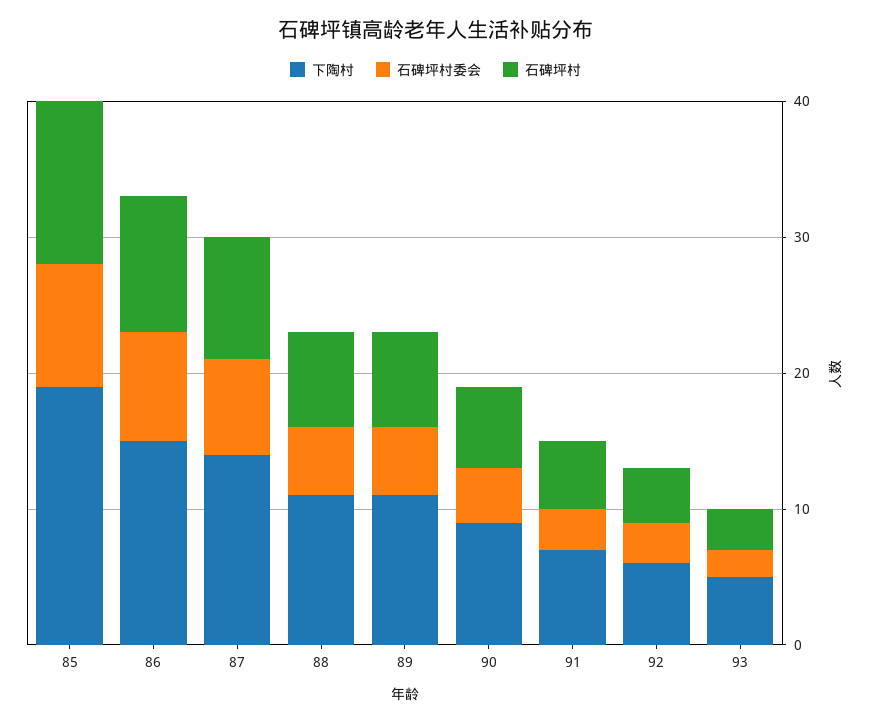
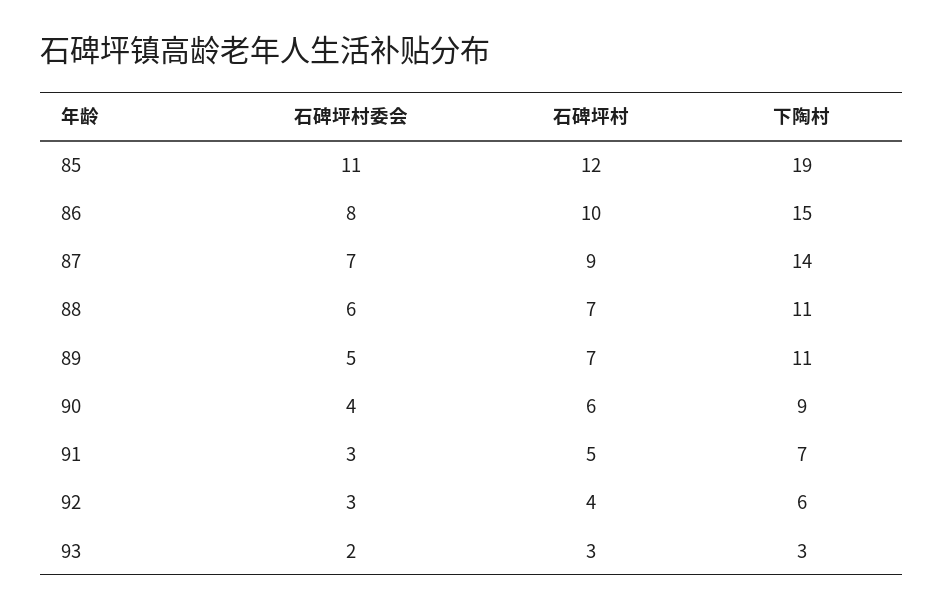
石碑坪村委会, 85: 9 -> 11
石碑坪村委会, 88: 5 -> 6
下陶村, 93: 5 -> 3

